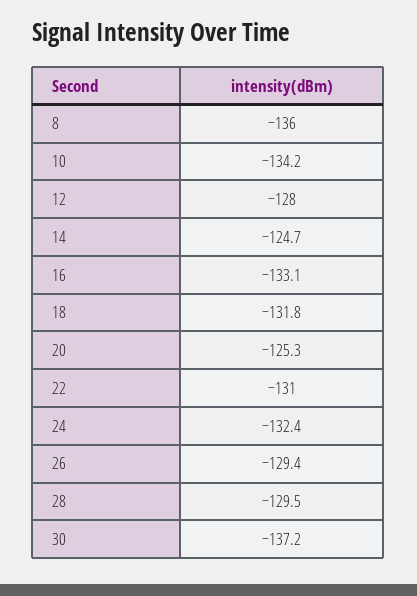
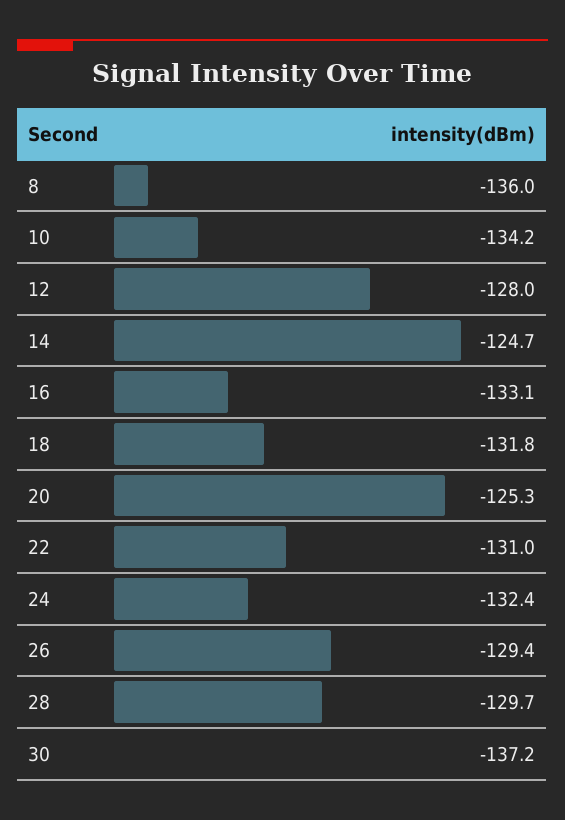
28: -129.5 -> -129.7

